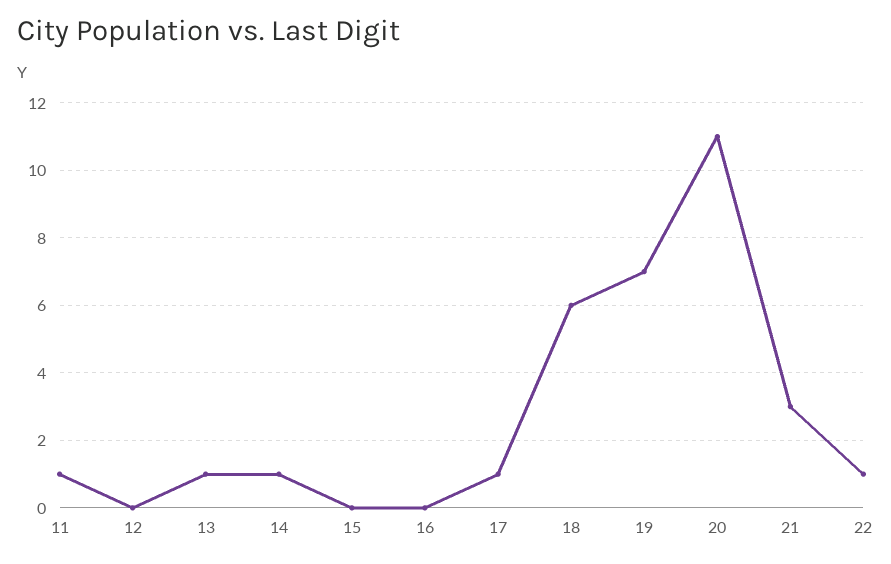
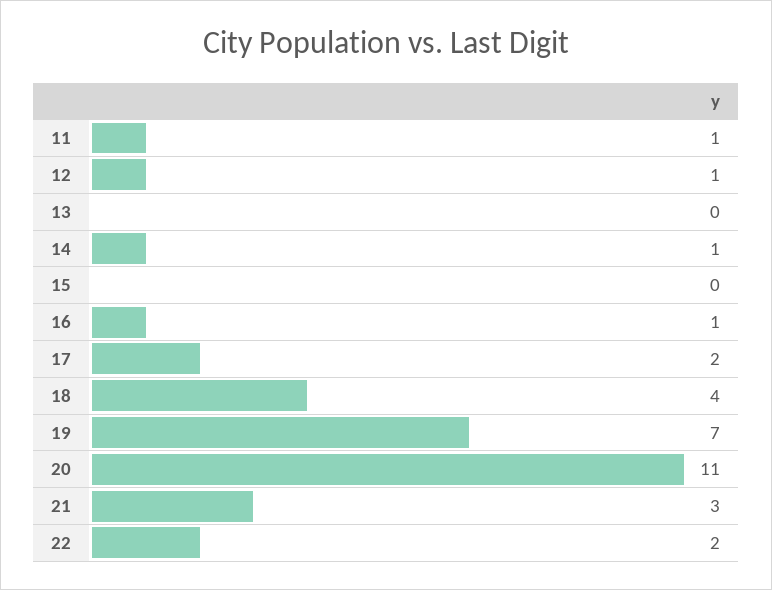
12: 0 -> 1
13: 1 -> 0
16: 0 -> 1
17: 1 -> 2
18: 6 -> 4
22: 1 -> 2

